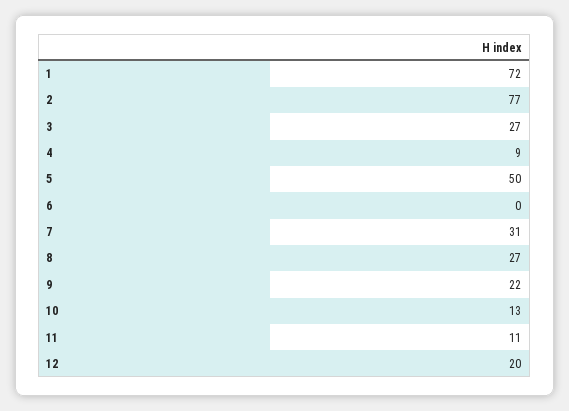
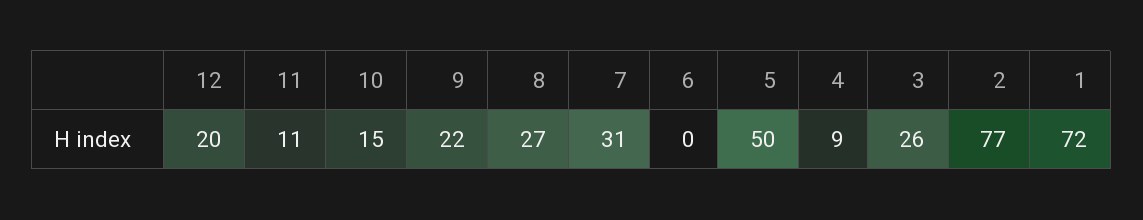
3: 27 -> 26
10: 13 -> 15

